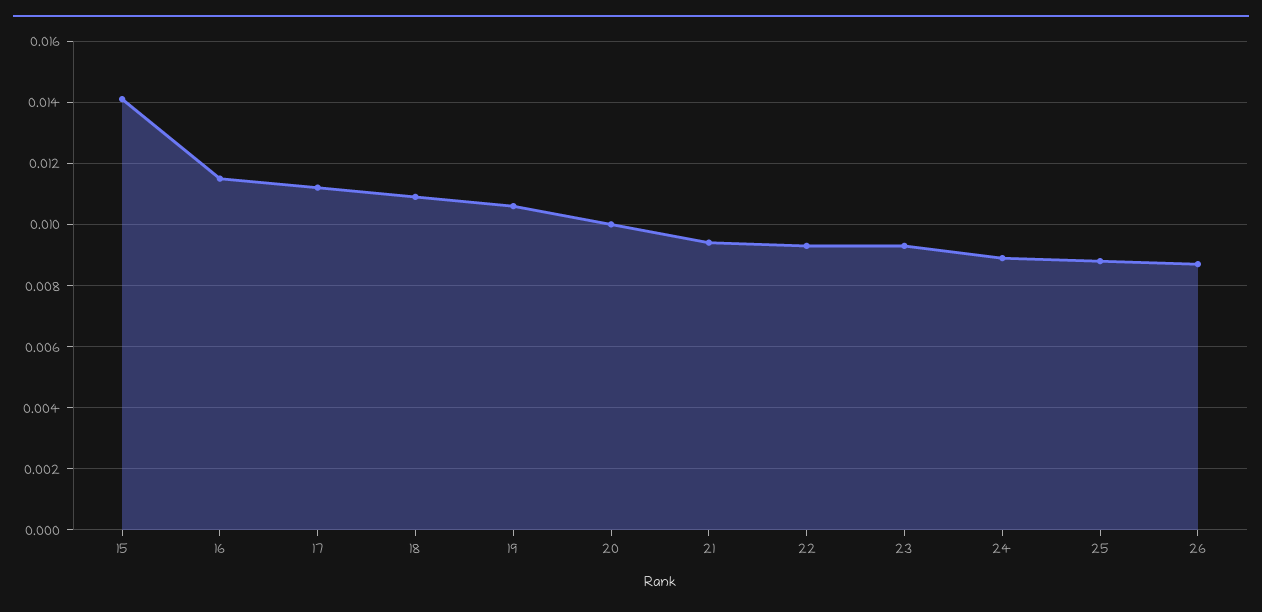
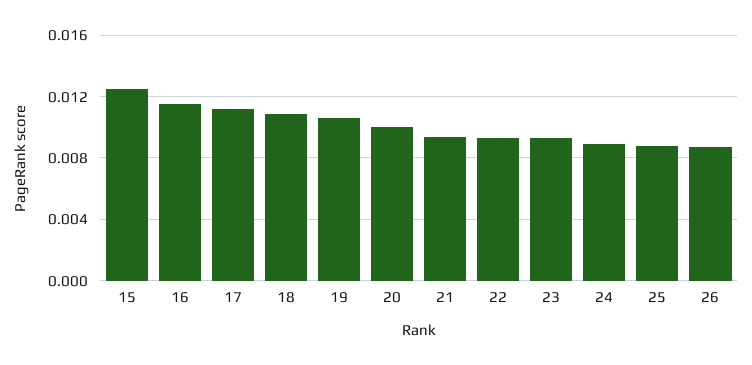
15: 0.014 -> 0.0125

